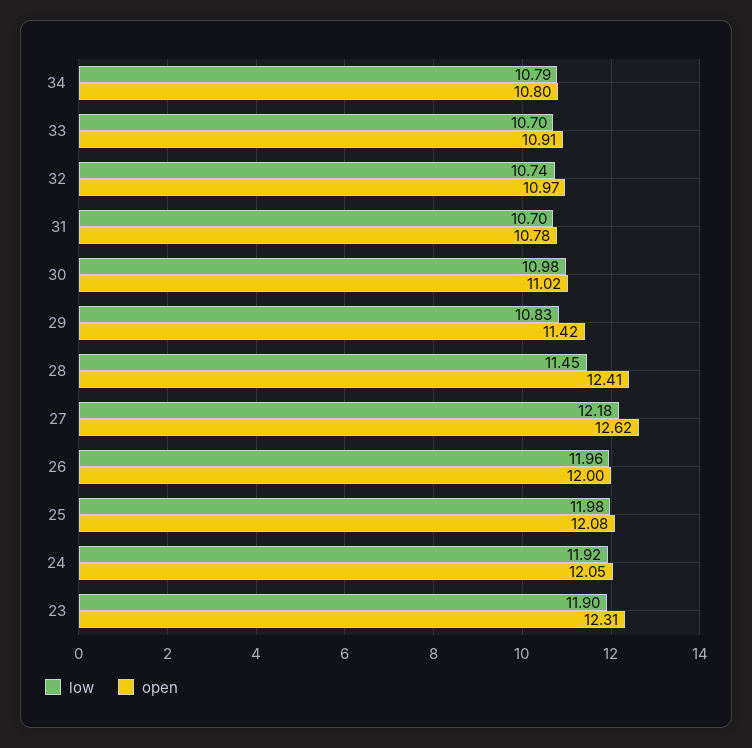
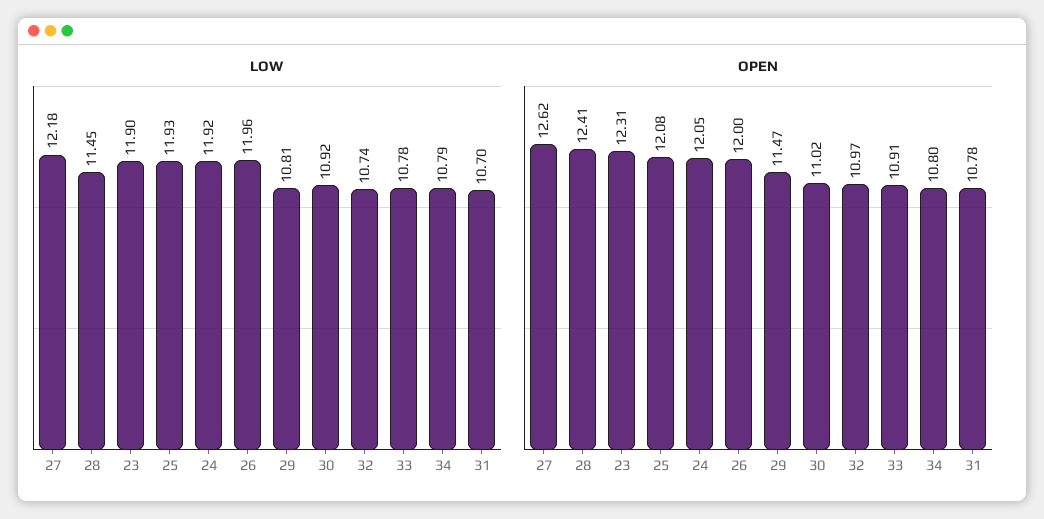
low, 33: 10.7 -> 10.78
low, 30: 10.98 -> 10.92
low, 29: 10.83 -> 10.81
open, 29: 11.42 -> 11.47
low, 25: 11.98 -> 11.93

